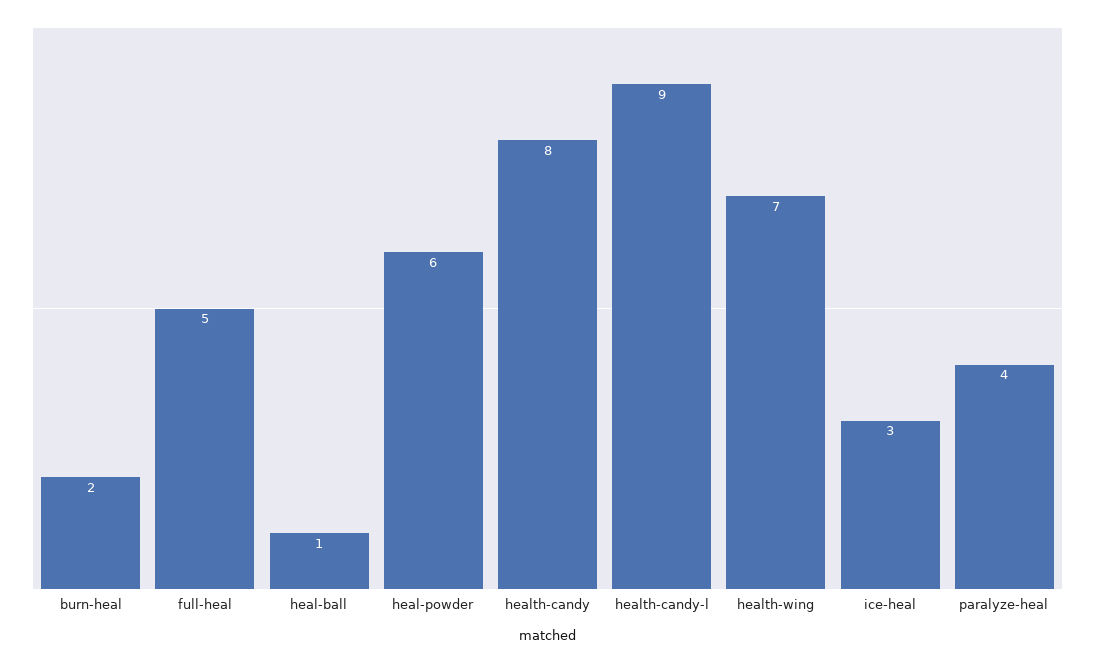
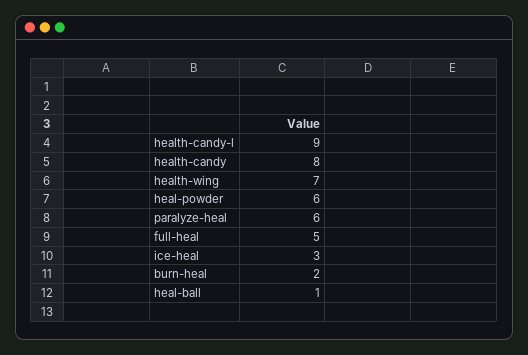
paralyze-heal: 4 -> 6

